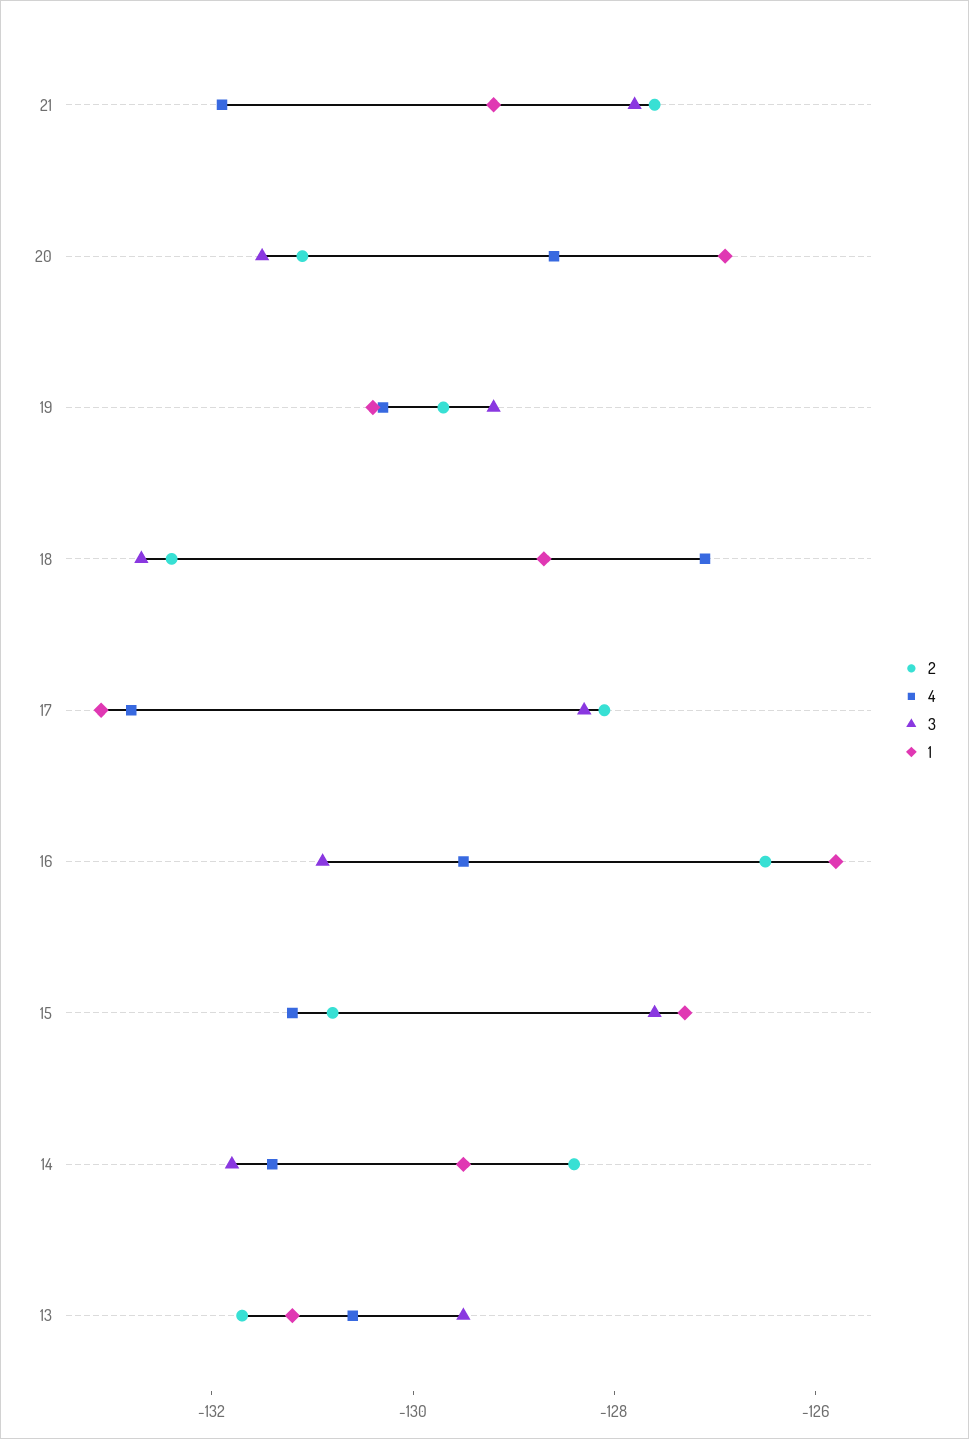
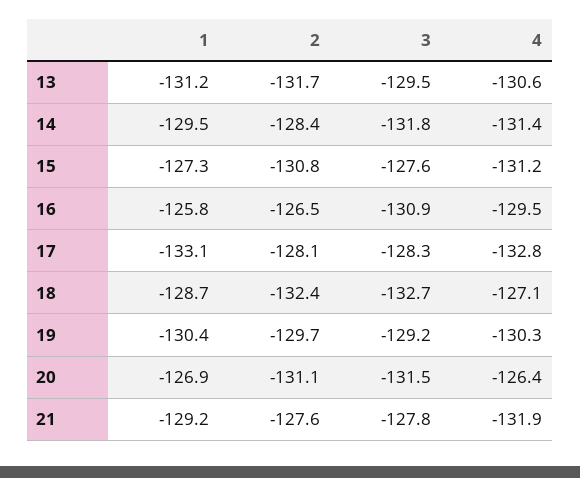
4, 20: -128.5 -> -126.4

